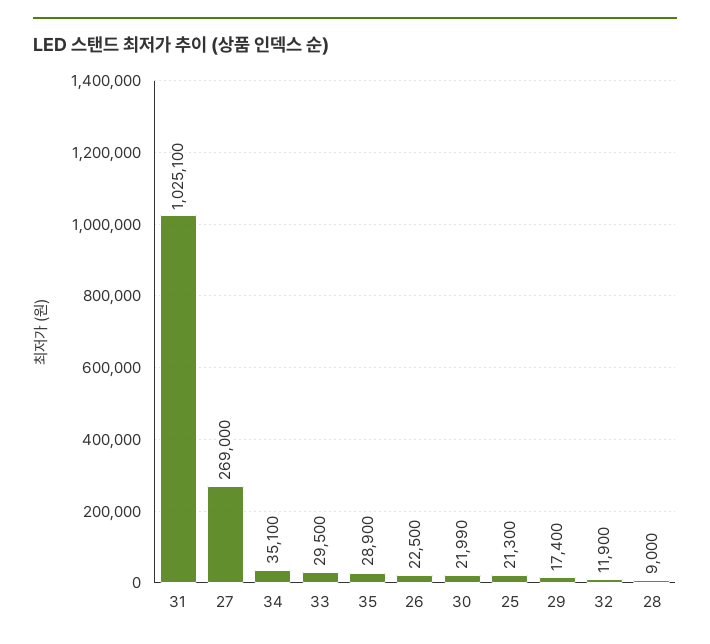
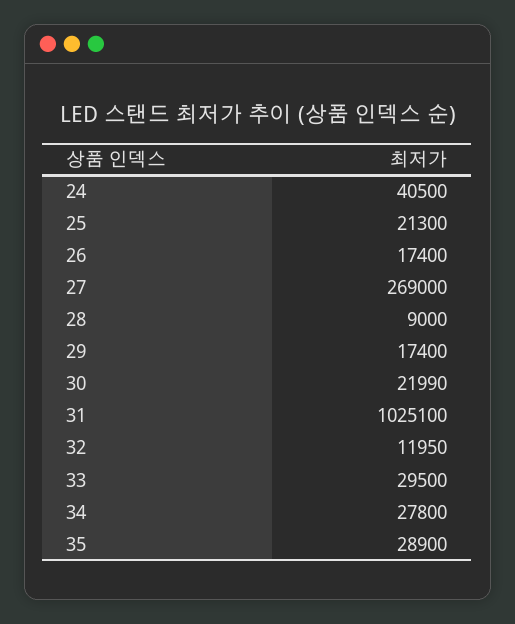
34: 35100 -> 27800
26: 22500 -> 17400
32: 11900 -> 11950
24: none -> 40500

